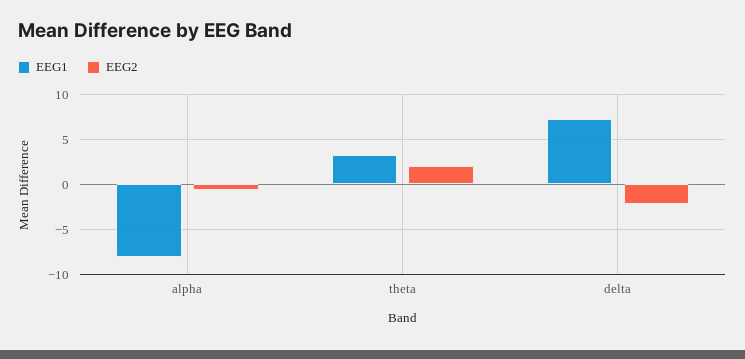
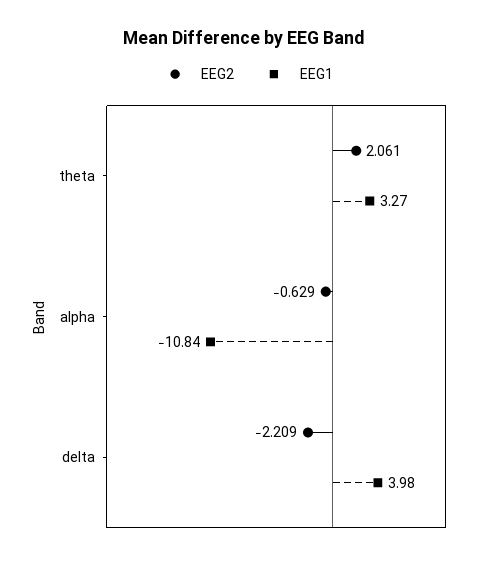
EEG1, alpha: -8 -> -10.84
EEG1, delta: 7 -> 3.98

